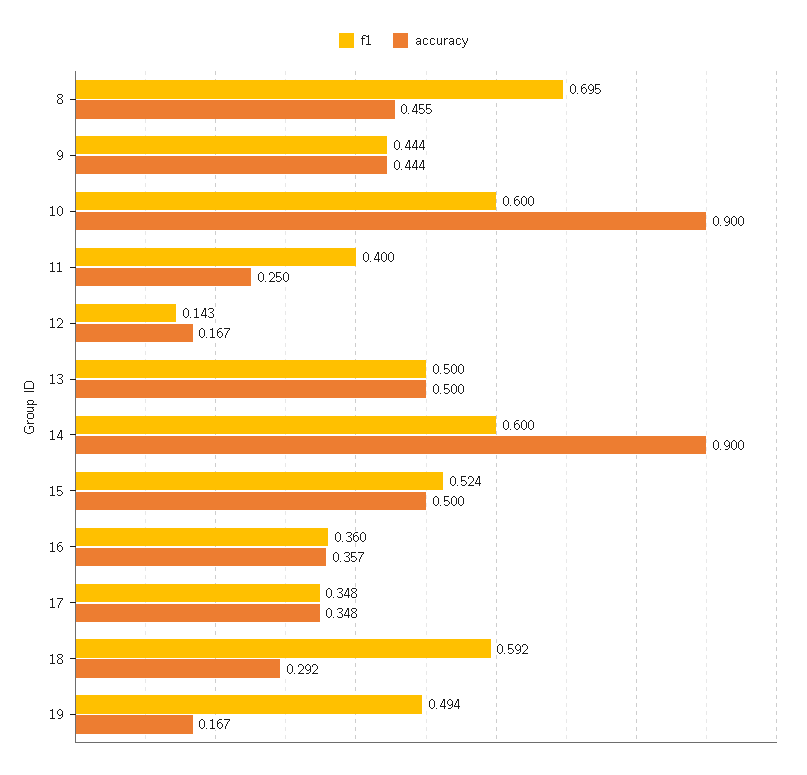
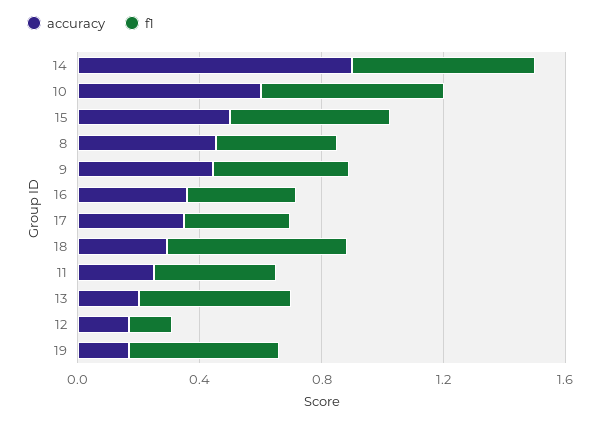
f1, 8: 0.695 -> 0.4
accuracy, 10: 0.9 -> 0.6
accuracy, 13: 0.5 -> 0.2

